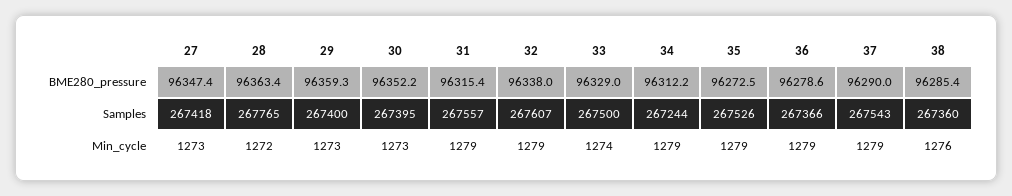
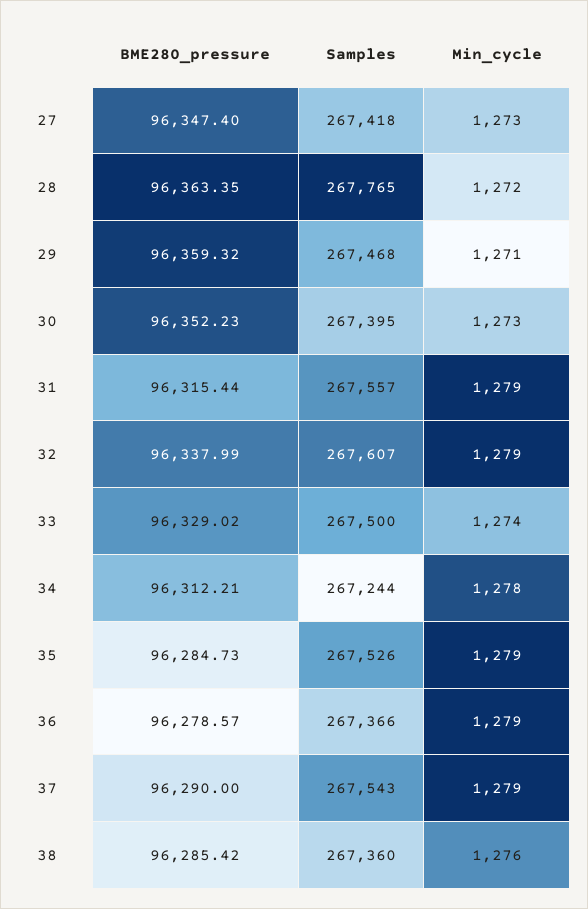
35, BME280_pressure: 96272.5 -> 96284.73
29, Samples: 267400 -> 267468
29, Min_cycle: 1273 -> 1271
34, Min_cycle: 1279 -> 1278

